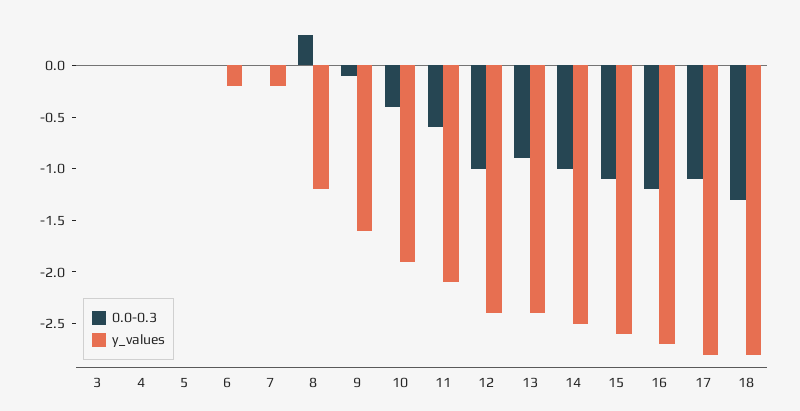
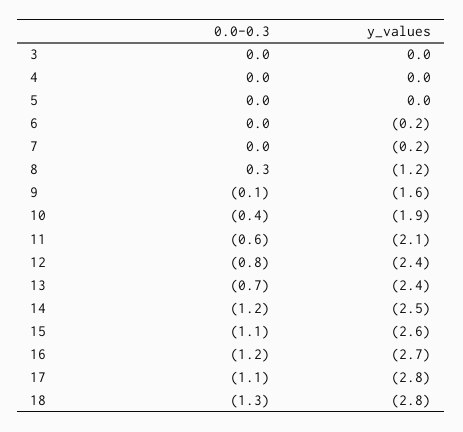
0.0-0.3, 12: -1 -> -0.8
0.0-0.3, 13: -0.9 -> -0.7
0.0-0.3, 14: -1 -> -1.2

